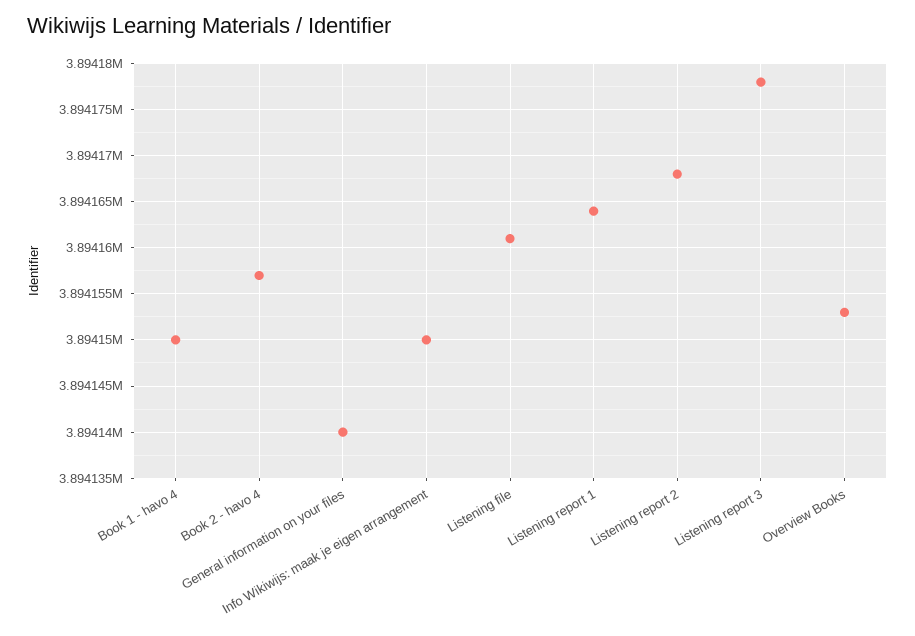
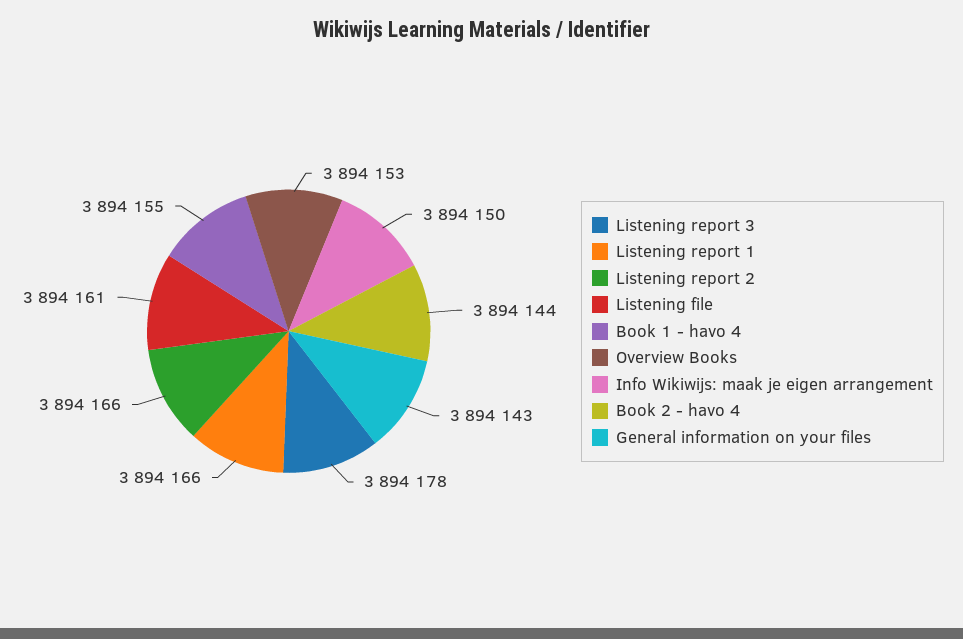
Book 1 - havo 4: 3894150 -> 3894155
Book 2 - havo 4: 3894157 -> 3894144
General information on your files: 3894140 -> 3894143
Listening report 1: 3894164 -> 3894166
Listening report 2: 3894168 -> 3894166

